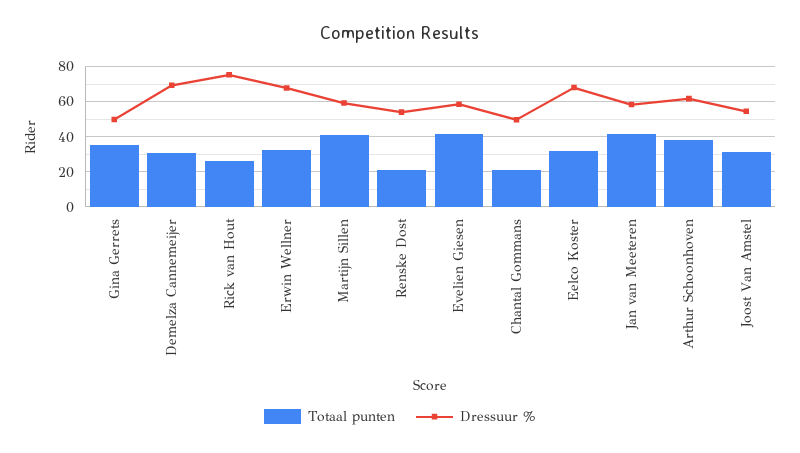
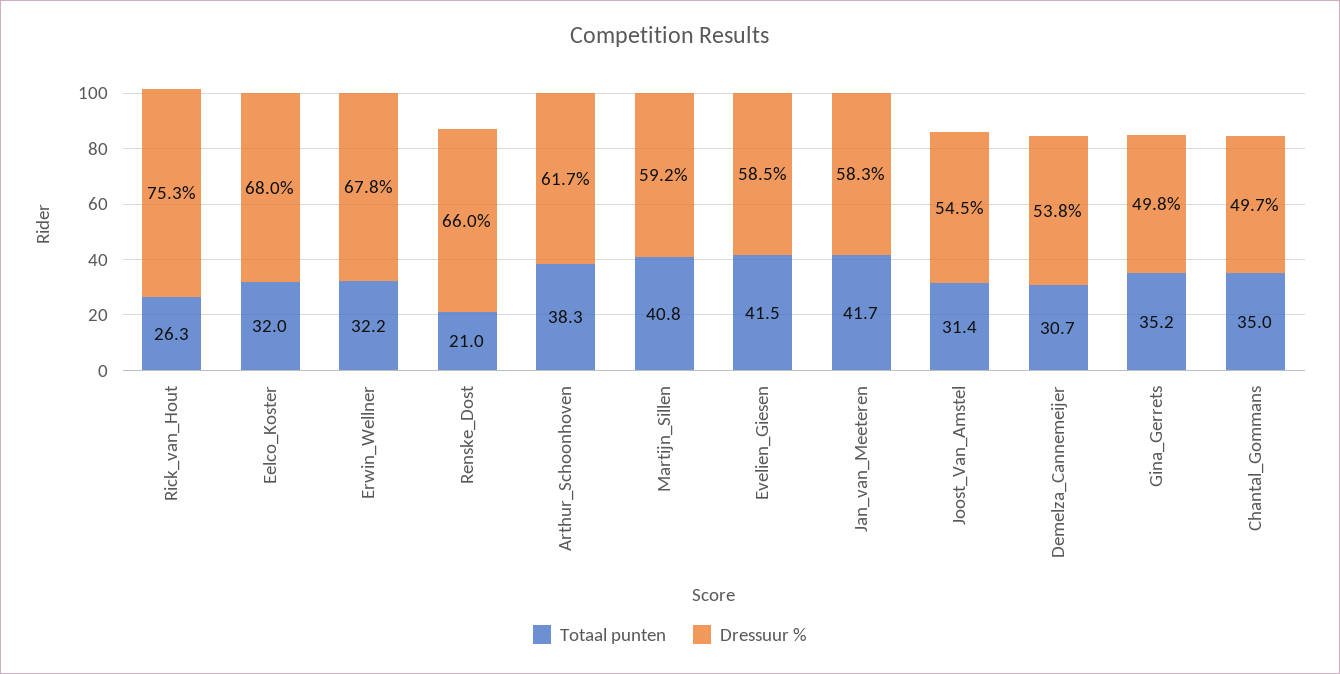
Dressuur %, Demelza Cannemeijer: 70 -> 53.8
Dressuur %, Renske Dost: 55 -> 66
Totaal punten, Chantal Gommans: 20 -> 35

